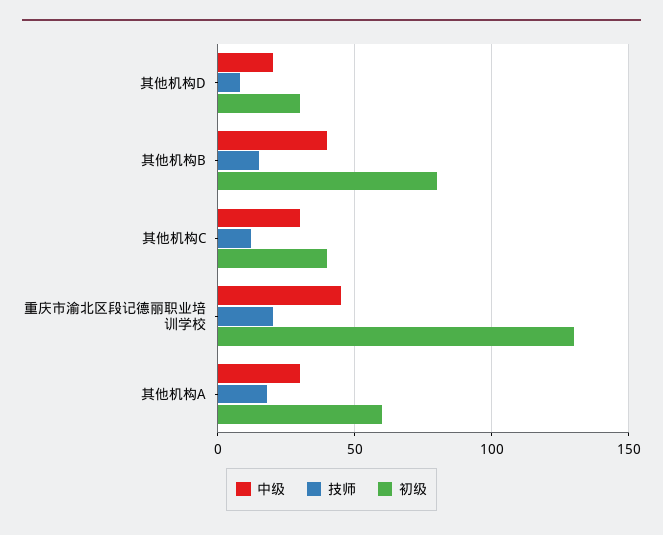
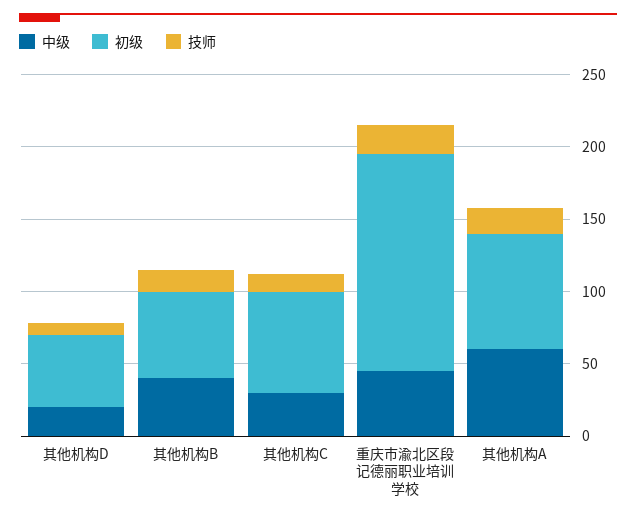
初级, 其他机构D: 30 -> 50
初级, 其他机构B: 80 -> 60
初级, 其他机构C: 40 -> 70
初级, 重庆市渝北区段记德丽职业培训学校: 130 -> 150
中级, 其他机构A: 30 -> 60
初级, 其他机构A: 60 -> 80

